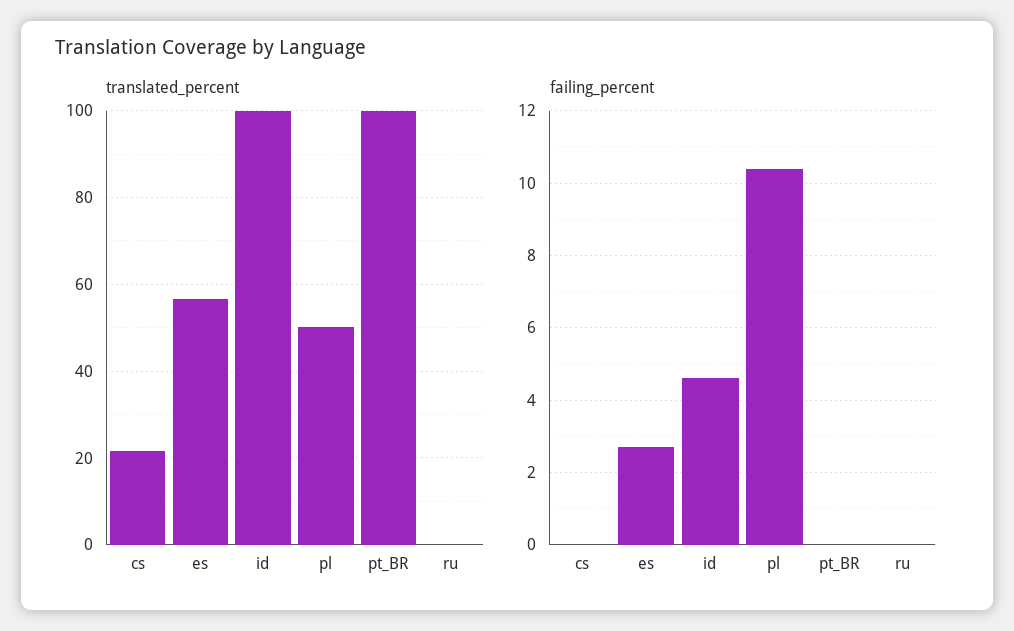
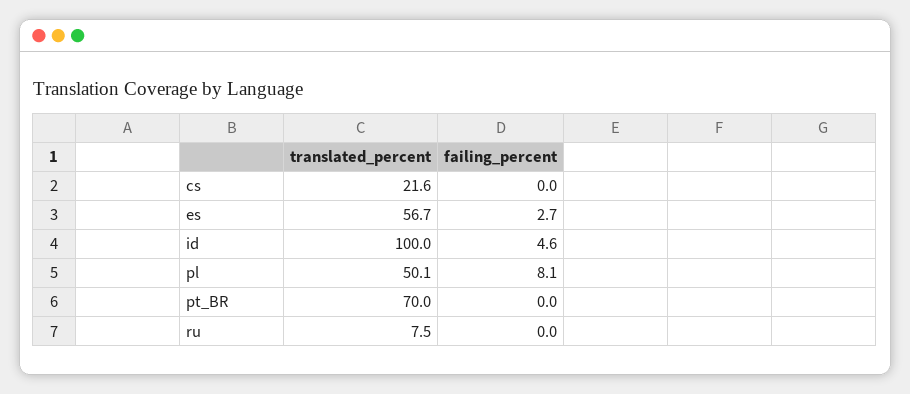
translated_percent, pt_BR: 100 -> 70
translated_percent, ru: 0 -> 7.5
failing_percent, pl: 10.5 -> 8.1

